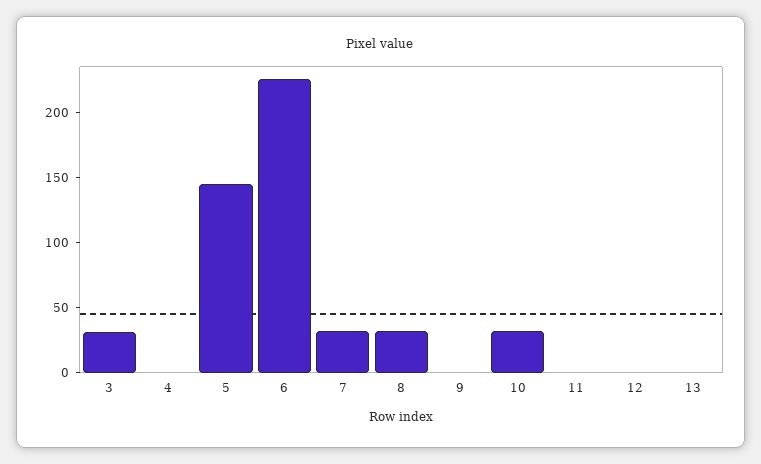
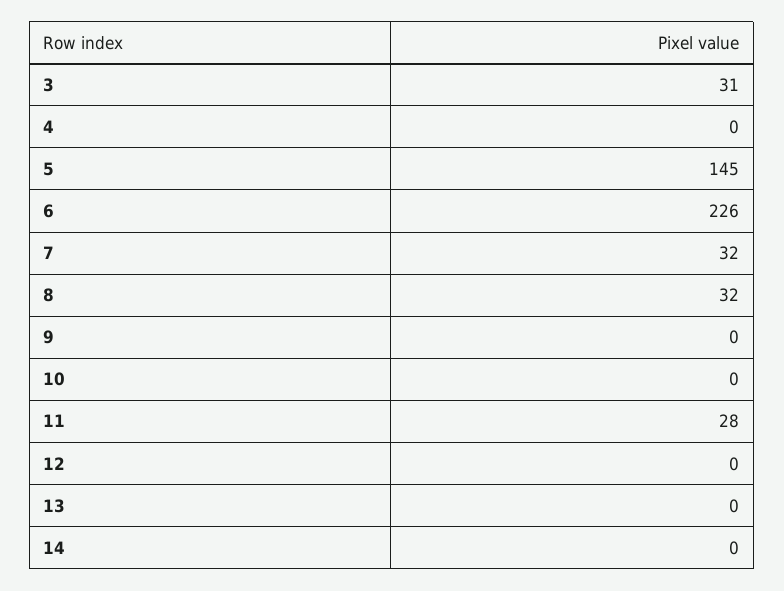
10: 30 -> 0
11: 0 -> 28
14: none -> 0

